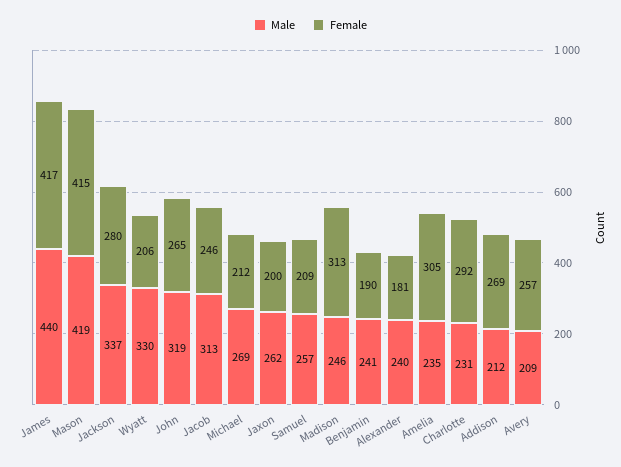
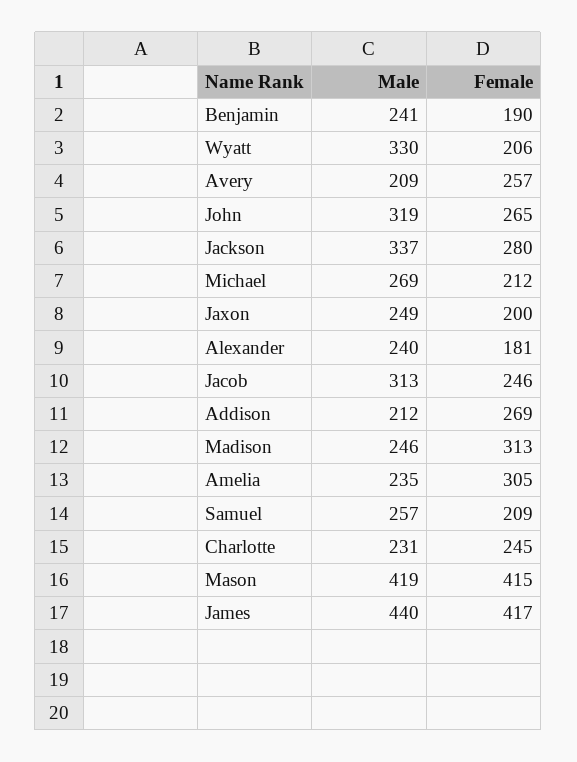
Male, Jaxon: 262 -> 249
Female, Charlotte: 292 -> 245

